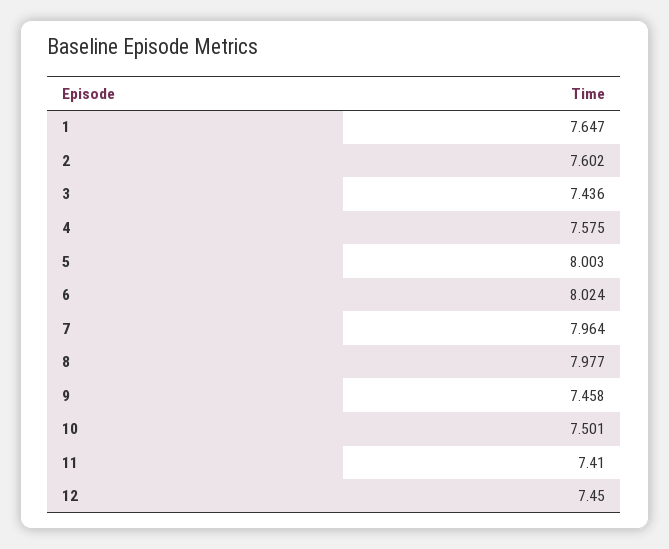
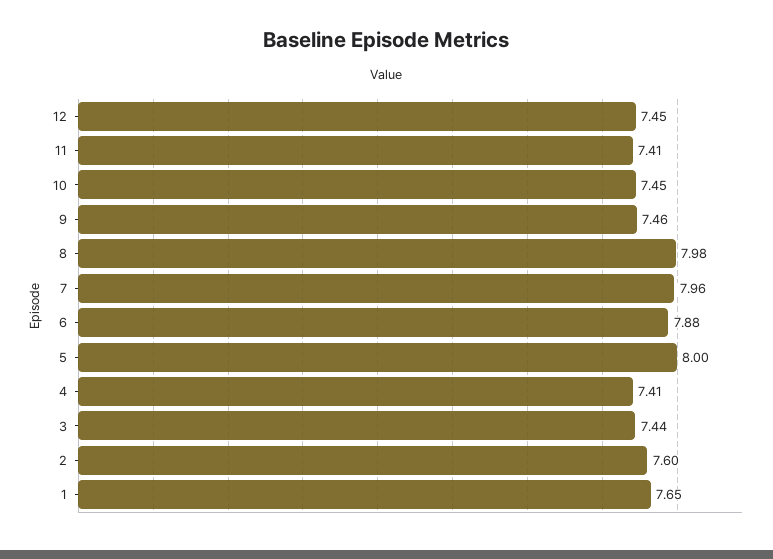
4: 7.575 -> 7.41
6: 8.024 -> 7.88
10: 7.501 -> 7.45

